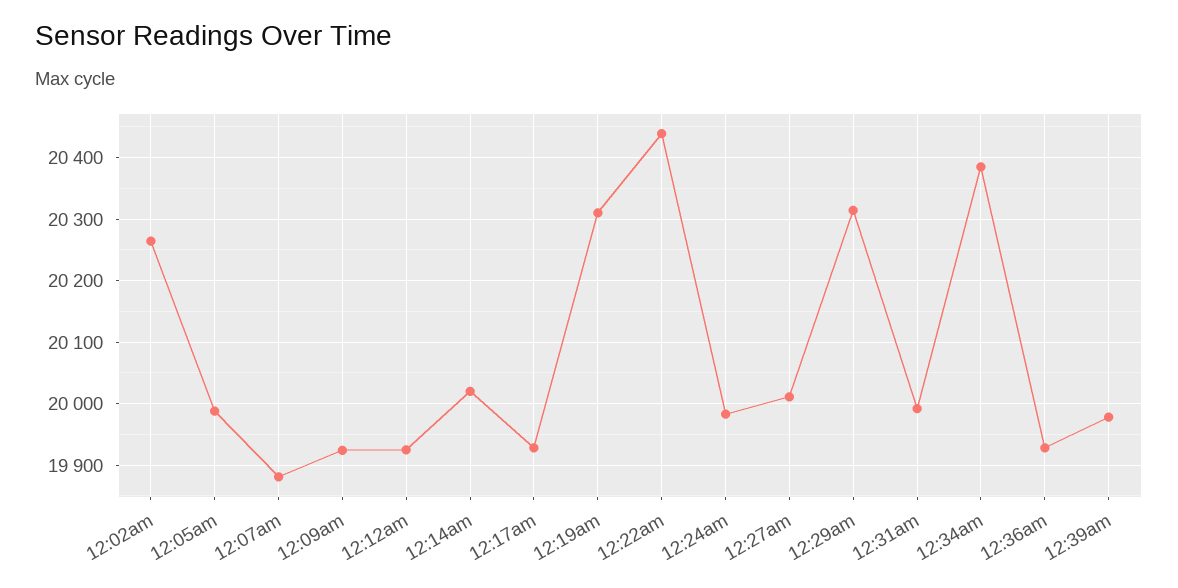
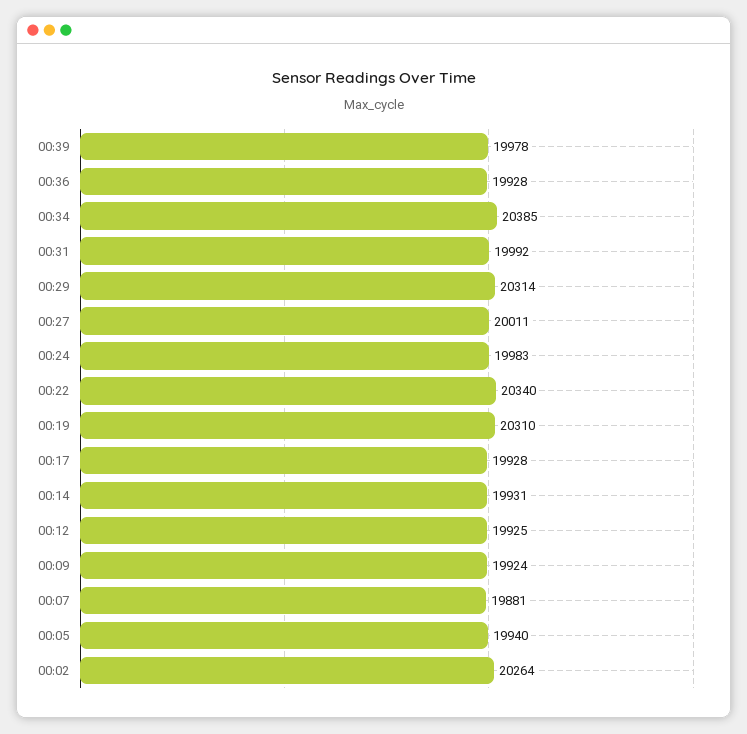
12:05am: 19990 -> 19940
12:14am: 20020 -> 19931
12:22am: 20440 -> 20340

